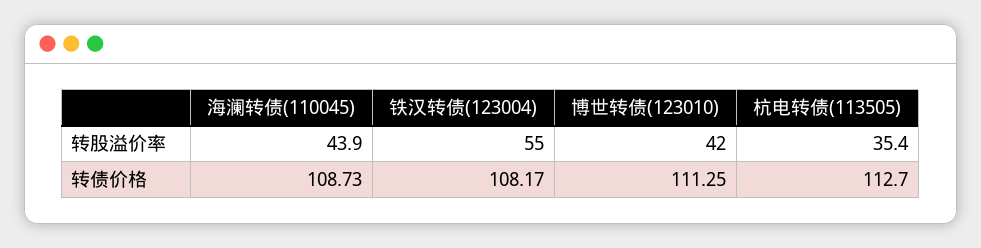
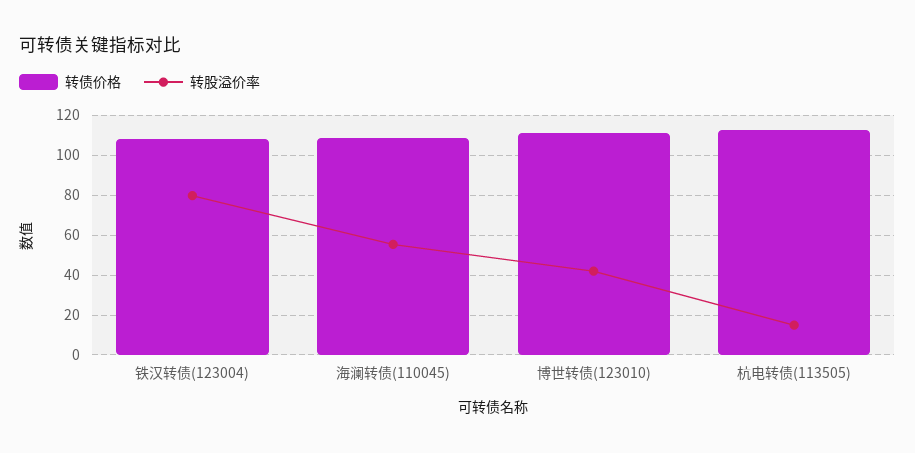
转股溢价率, 海澜转债(110045): 43.9 -> 55
转股溢价率, 铁汉转债(123004): 55 -> 80
转股溢价率, 杭电转债(113505): 35.4 -> 15

